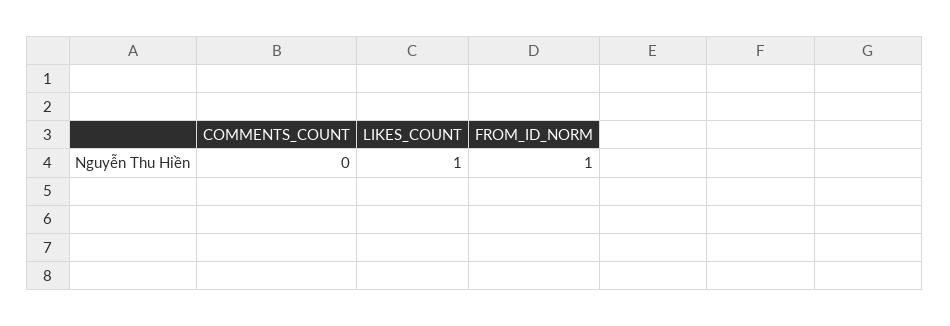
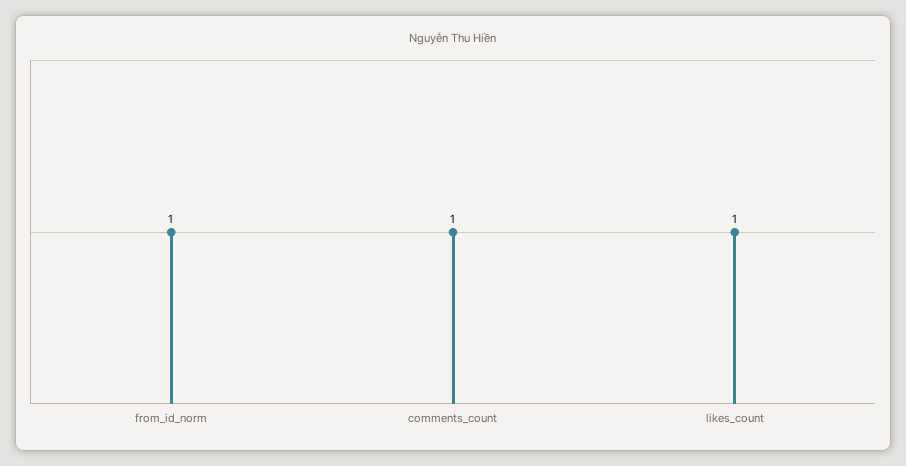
COMMENTS_COUNT: 0 -> 1

